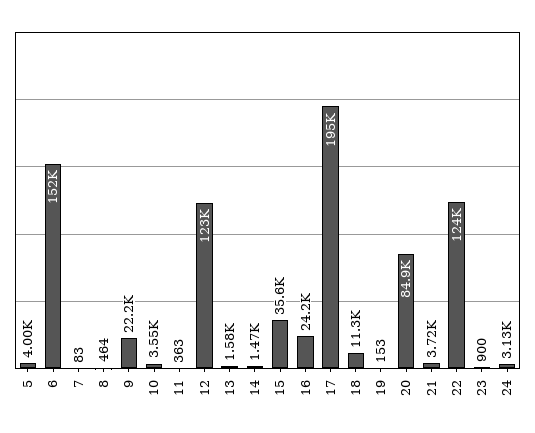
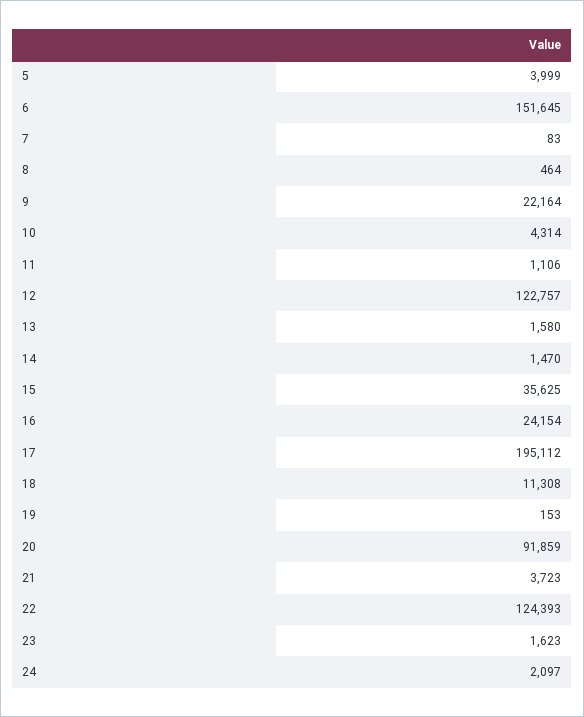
10: 3550 -> 4314
11: 363 -> 1106
20: 84900 -> 91859
23: 900 -> 1623
24: 3130 -> 2097

